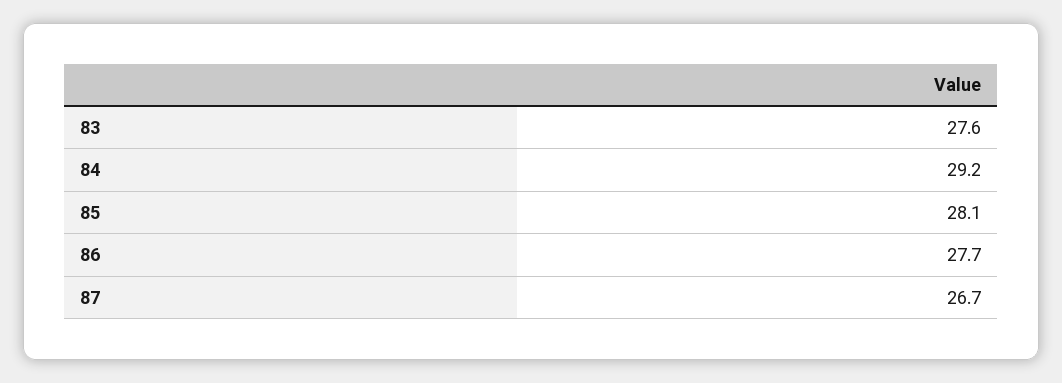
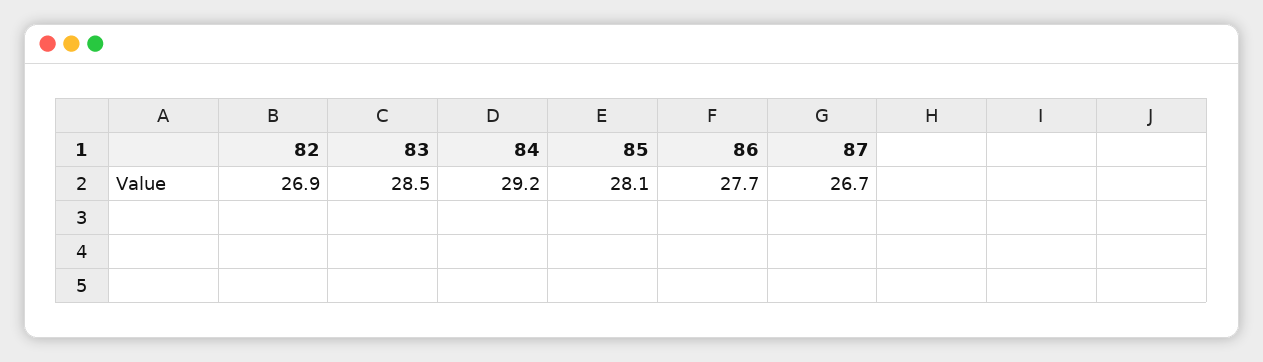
83: 27.6 -> 28.5
82: none -> 26.9

